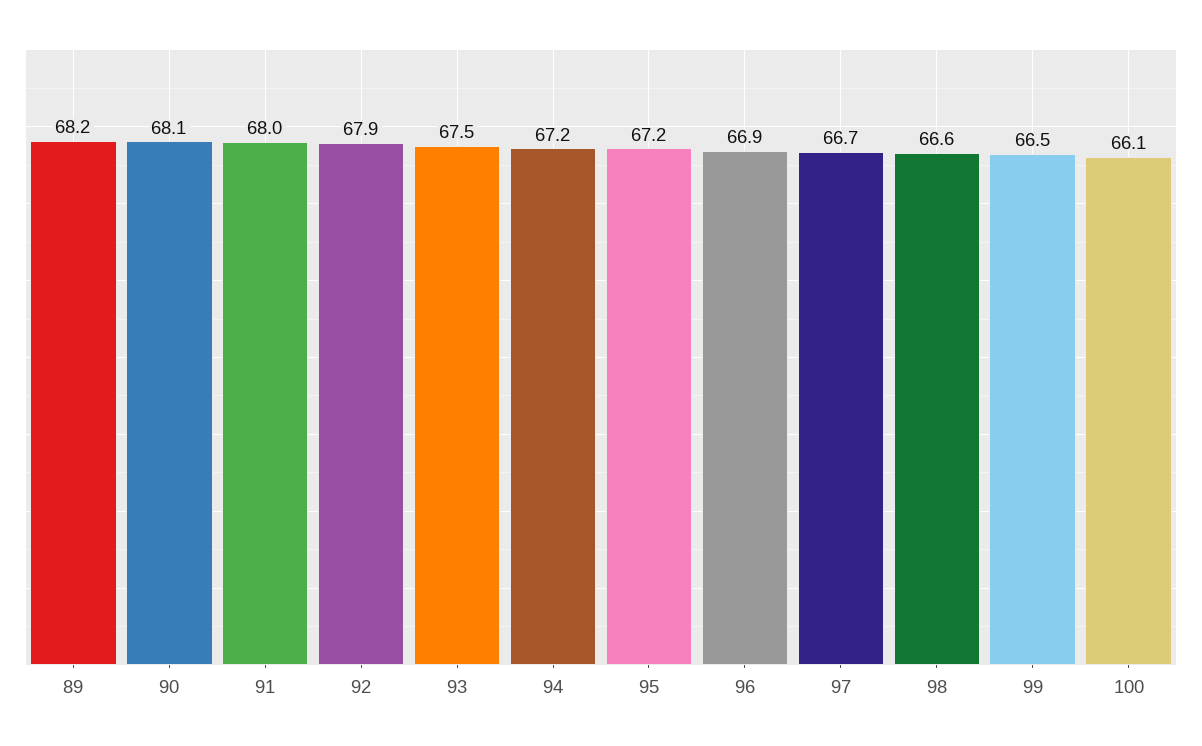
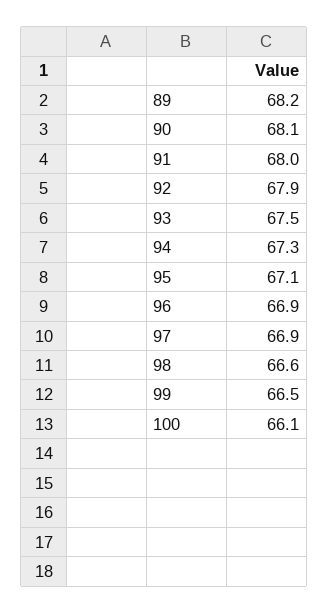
94: 67.2 -> 67.3
95: 67.2 -> 67.1
97: 66.7 -> 66.9

